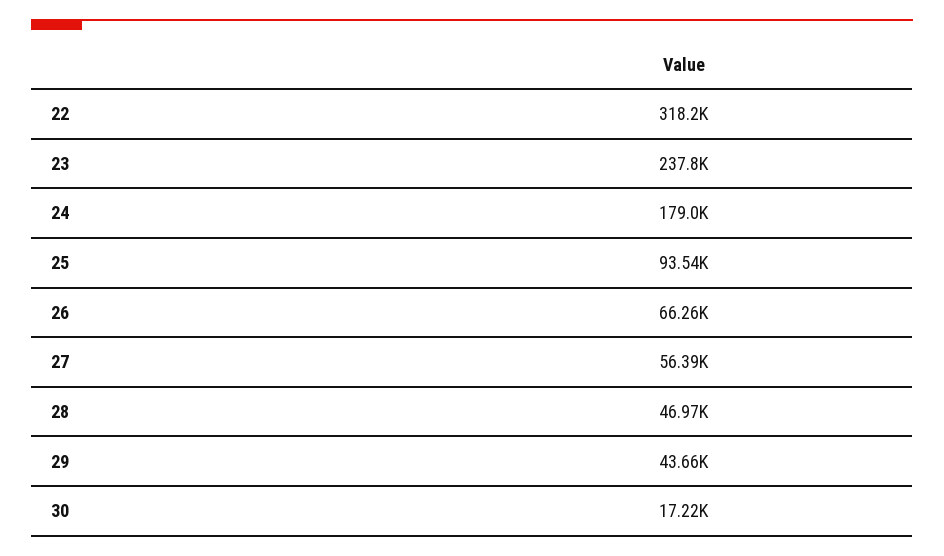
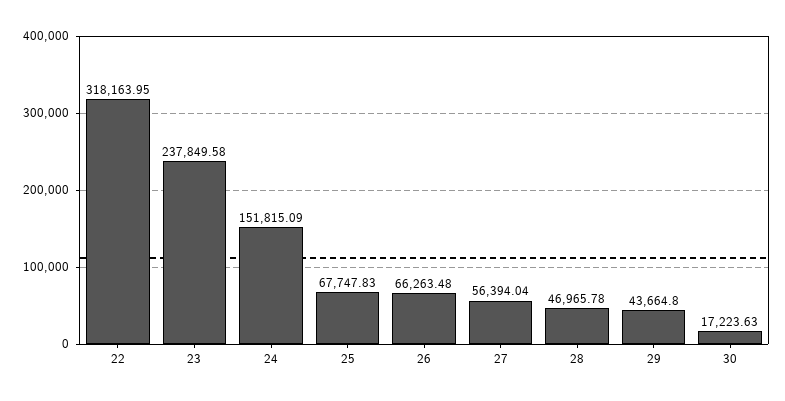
24: 179000 -> 151815.09
25: 93540 -> 67747.83

